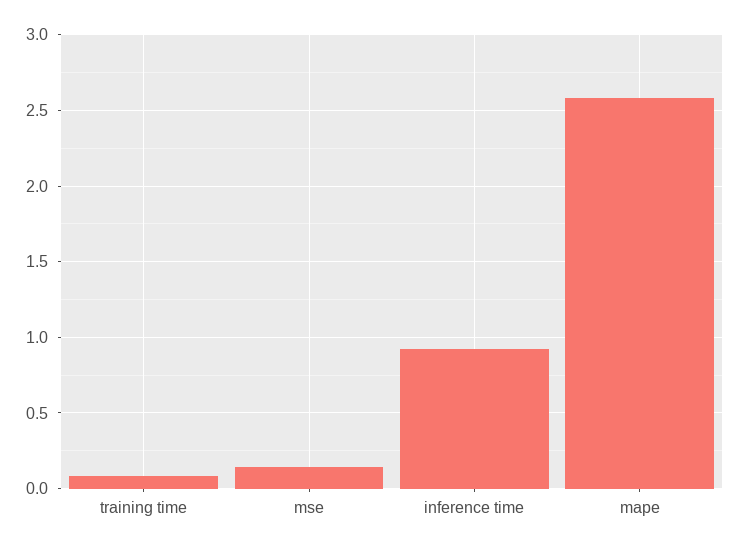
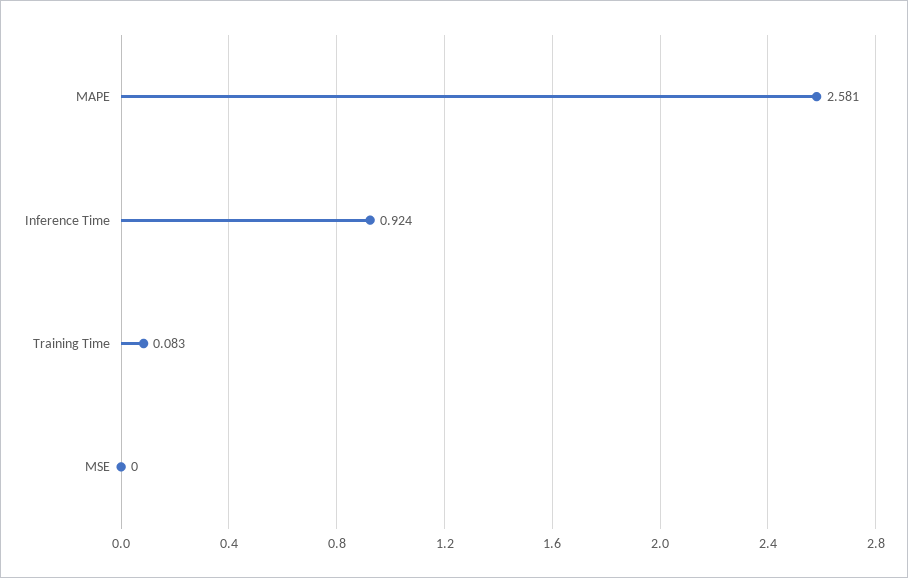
mse: 0.15 -> 0

